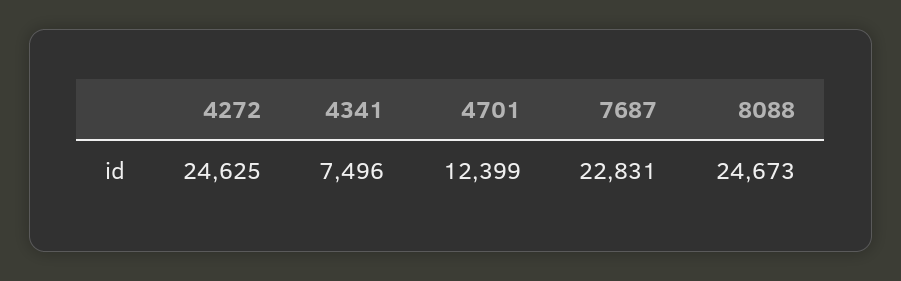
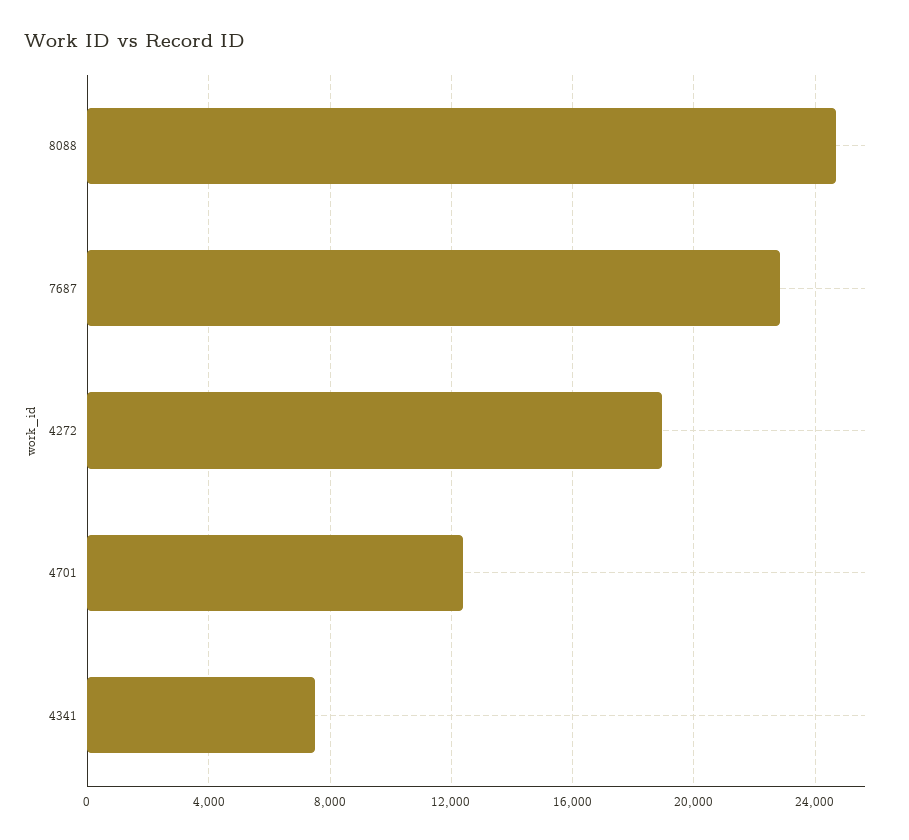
4272: 24625 -> 19000

